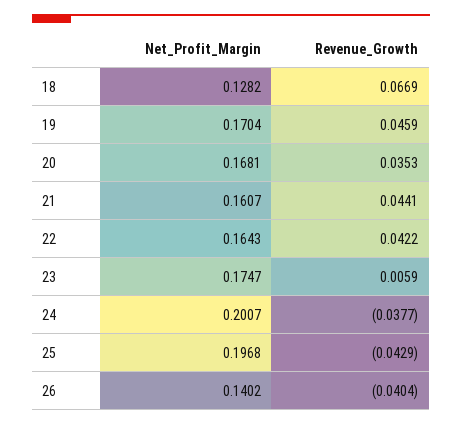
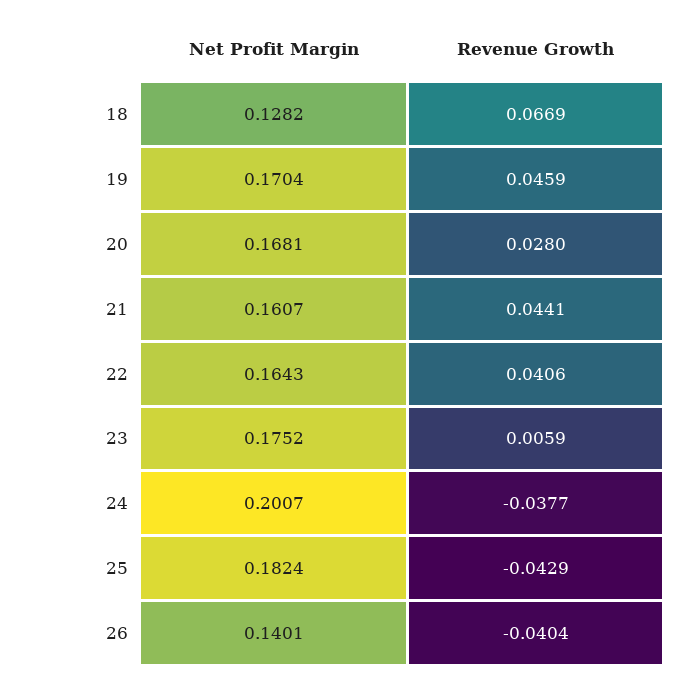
Revenue_Growth, 20: 0.0353 -> 0.028
Revenue_Growth, 22: 0.0422 -> 0.0406
Net_Profit_Margin, 23: 0.1747 -> 0.1752
Net_Profit_Margin, 25: 0.1968 -> 0.1824
Net_Profit_Margin, 26: 0.1402 -> 0.1401

